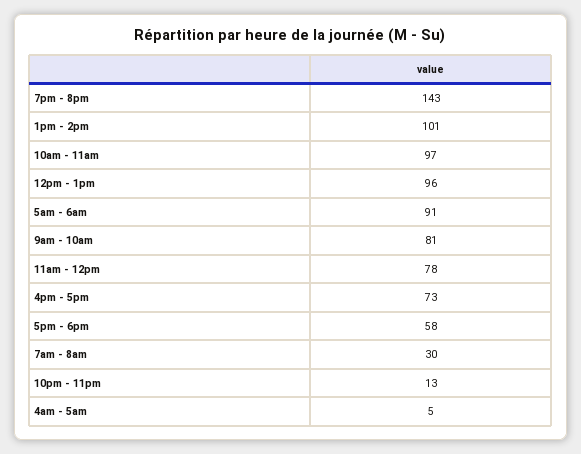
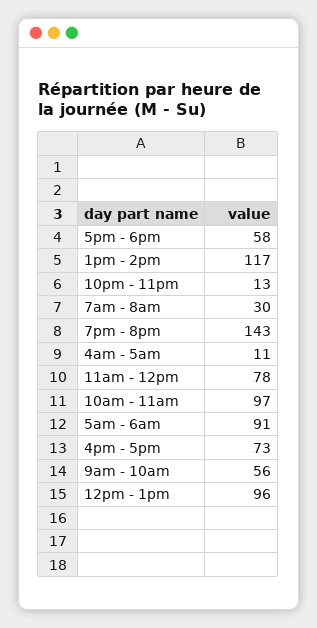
1pm - 2pm: 101 -> 117
9am - 10am: 81 -> 56
4am - 5am: 5 -> 11

